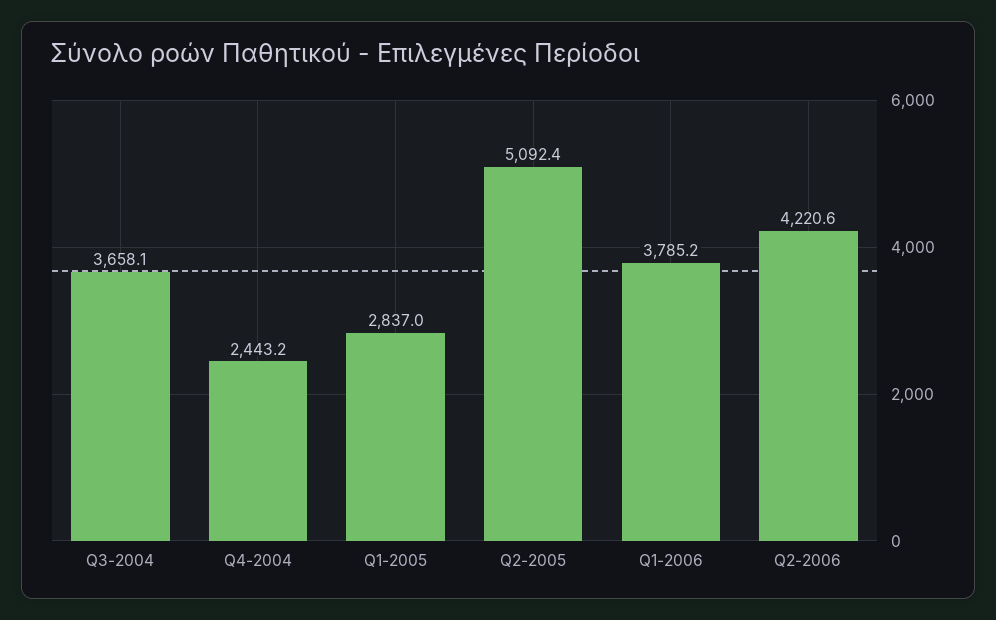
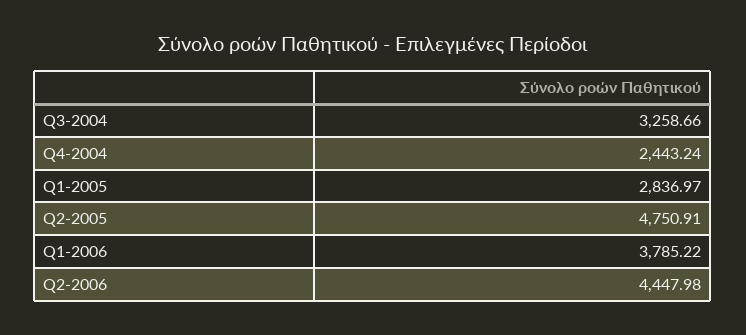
Q3-2004: 3658.1 -> 3258.66
Q2-2005: 5092.4 -> 4750.91
Q2-2006: 4220.6 -> 4447.98

